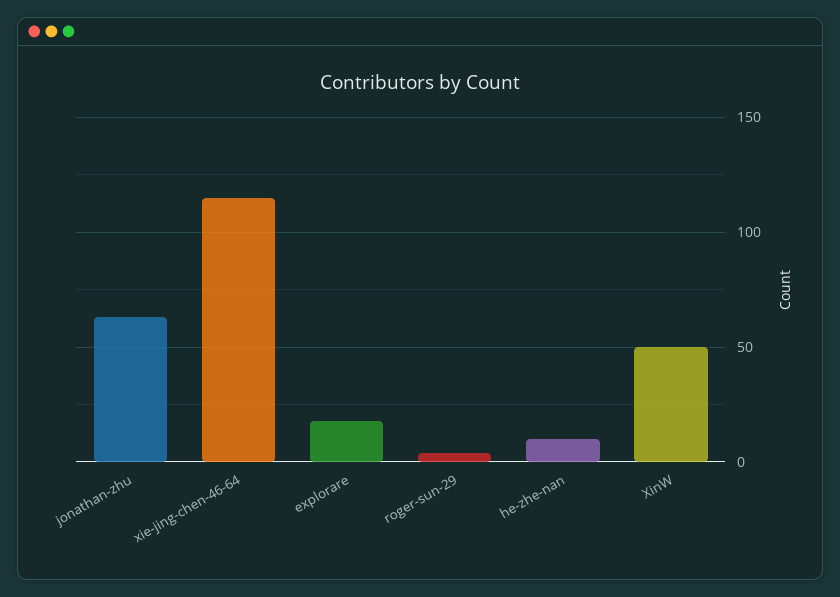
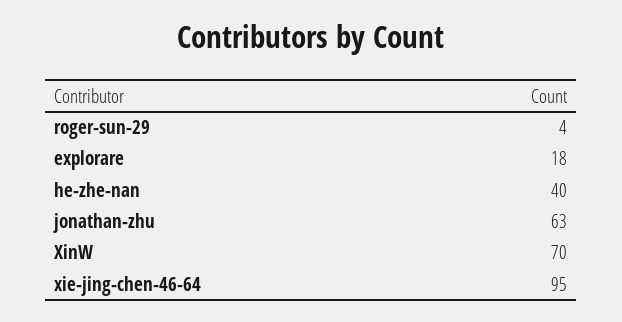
xie-jing-chen-46-64: 115 -> 95
he-zhe-nan: 10 -> 40
XinW: 50 -> 70

